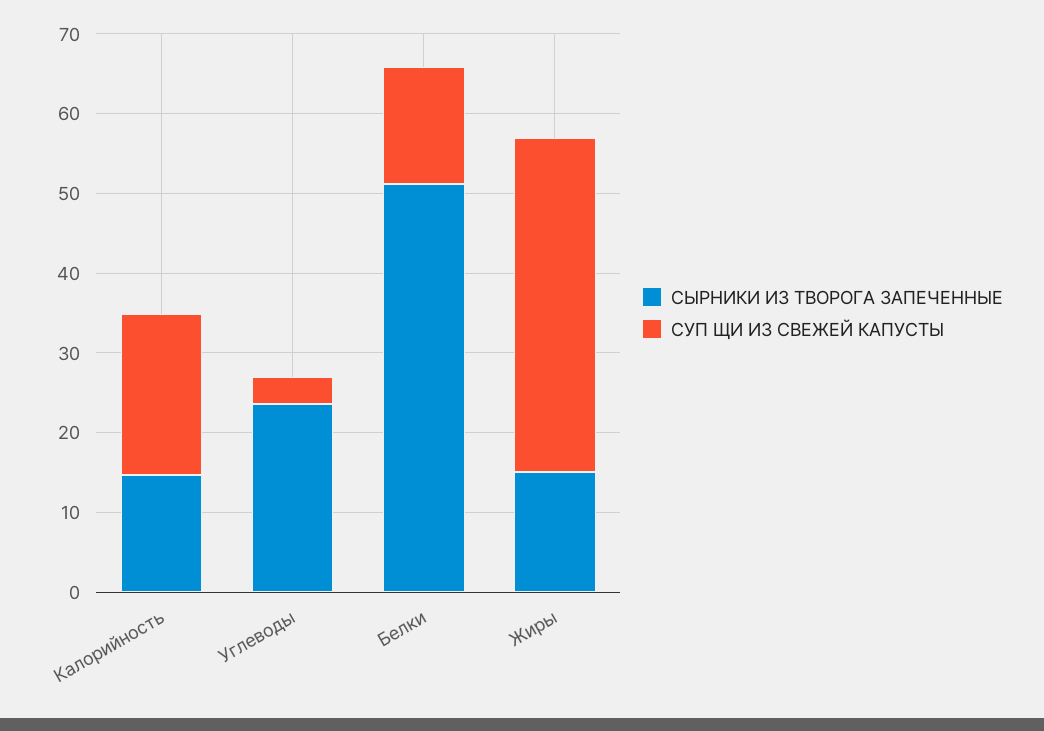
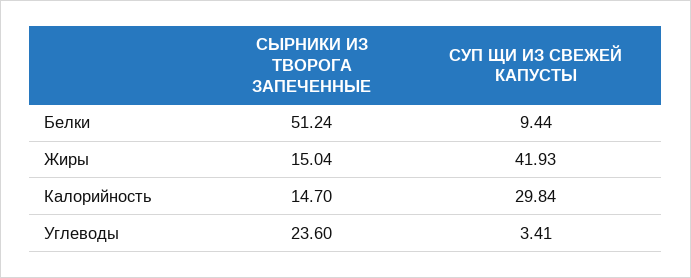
СУП ЩИ ИЗ СВЕЖЕЙ КАПУСТЫ, Калорийность: 20 -> 29.84
СУП ЩИ ИЗ СВЕЖЕЙ КАПУСТЫ, Белки: 14 -> 9.44

